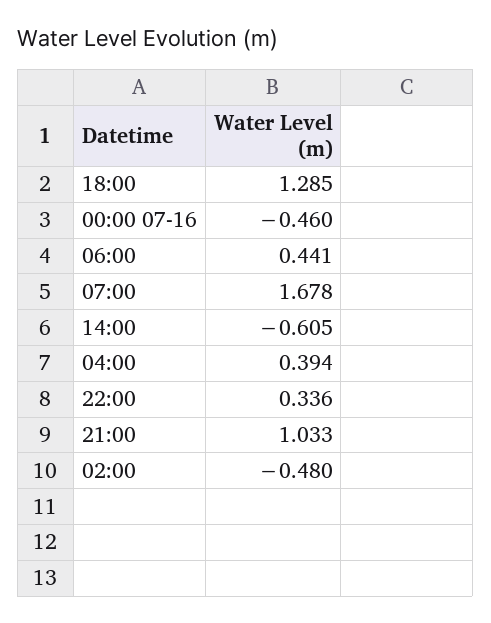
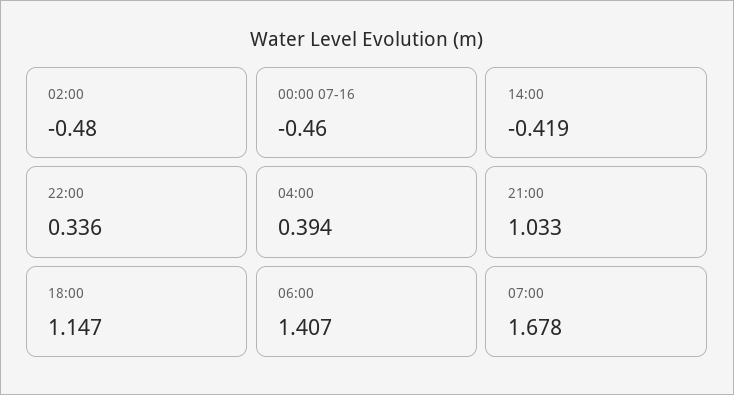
18:00: 1.285 -> 1.147
06:00: 0.441 -> 1.407
14:00: -0.605 -> -0.419

